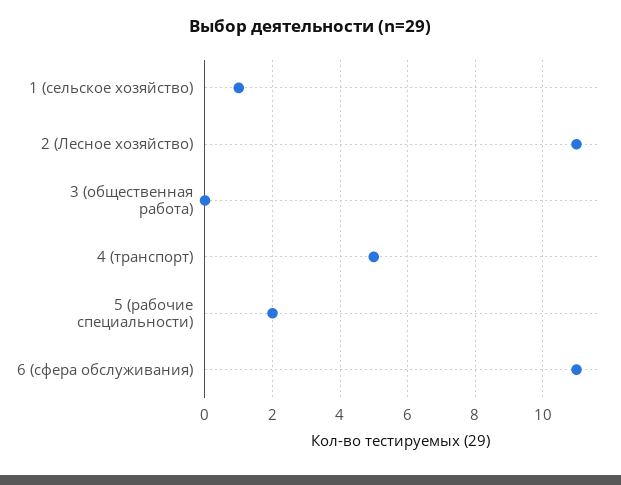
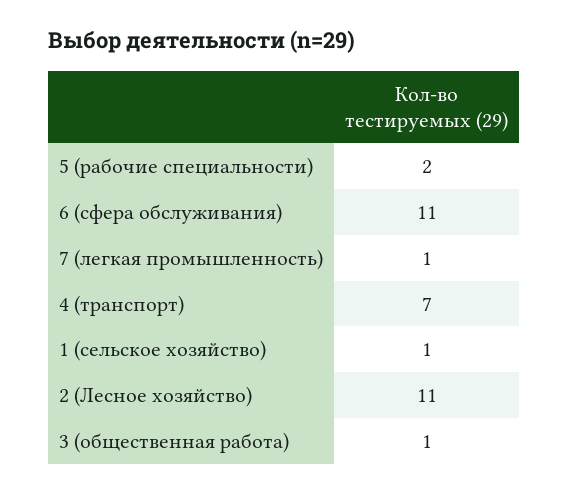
3 (общественная работа): 0 -> 1
4 (транспорт): 5 -> 7
7 (легкая промышленность): none -> 1

